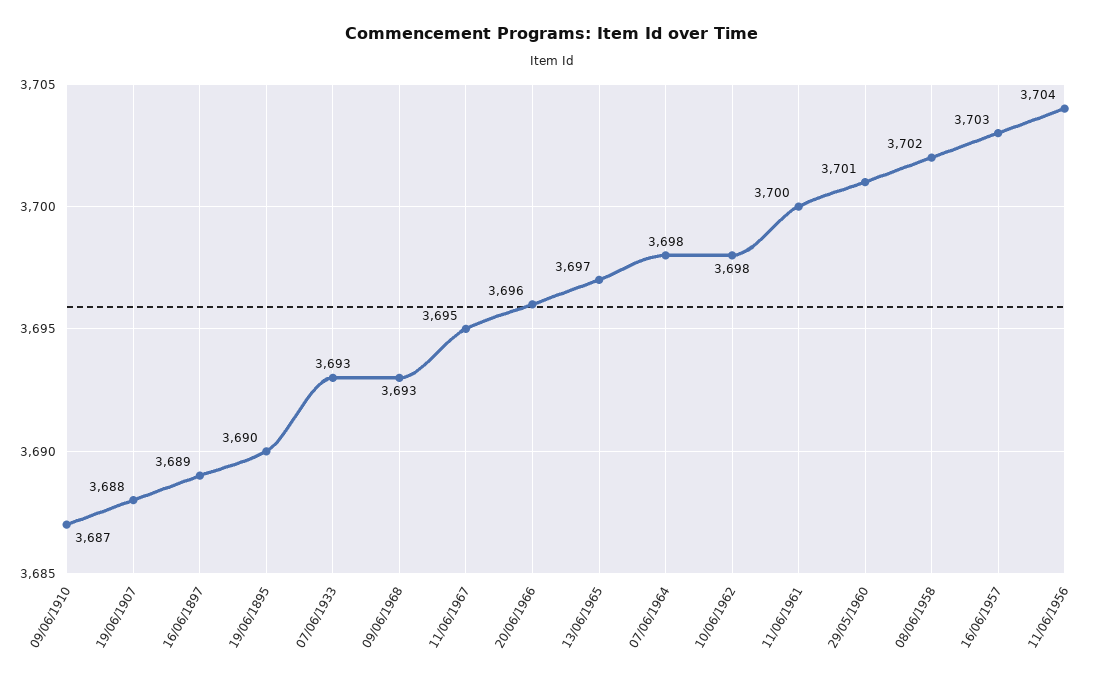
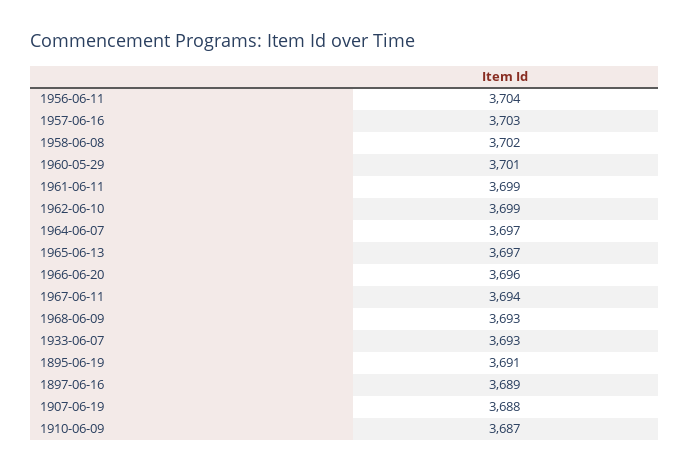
19/06/1895: 3690 -> 3691
11/06/1967: 3695 -> 3694
07/06/1964: 3698 -> 3697
10/06/1962: 3698 -> 3699
11/06/1961: 3700 -> 3699

